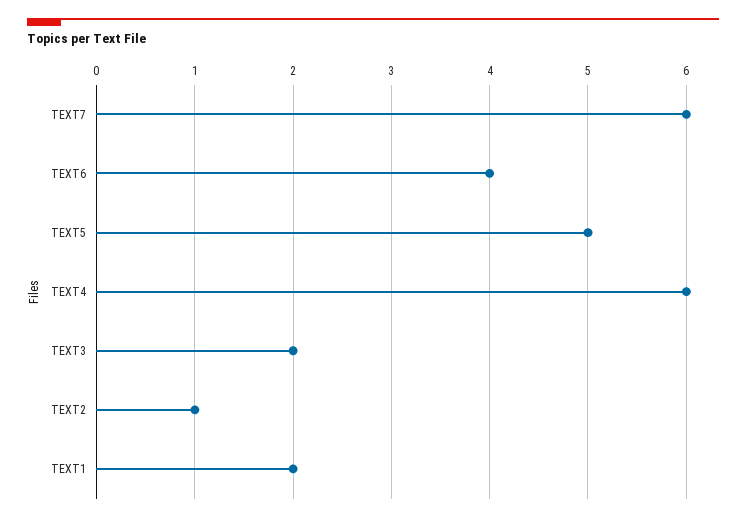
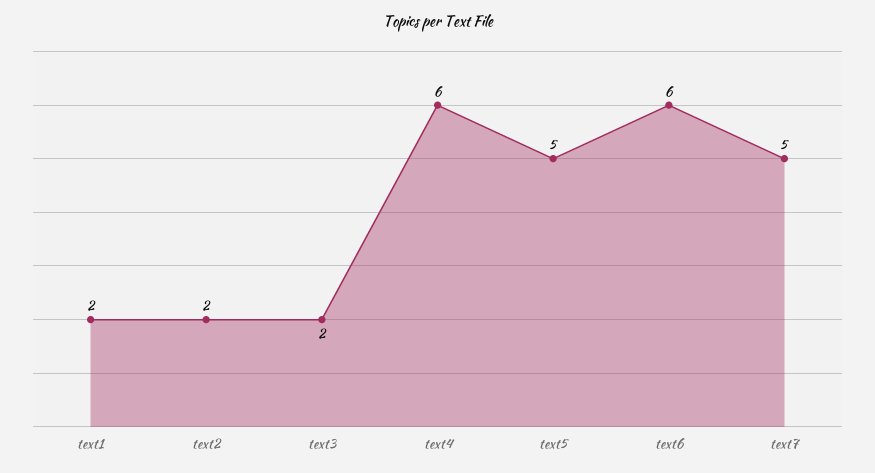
TEXT7: 6 -> 5
TEXT6: 4 -> 6
TEXT2: 1 -> 2

